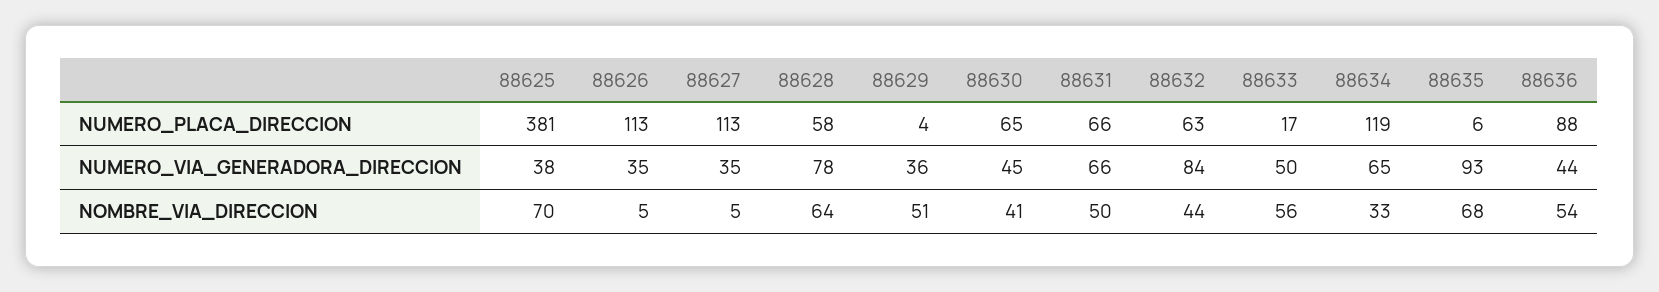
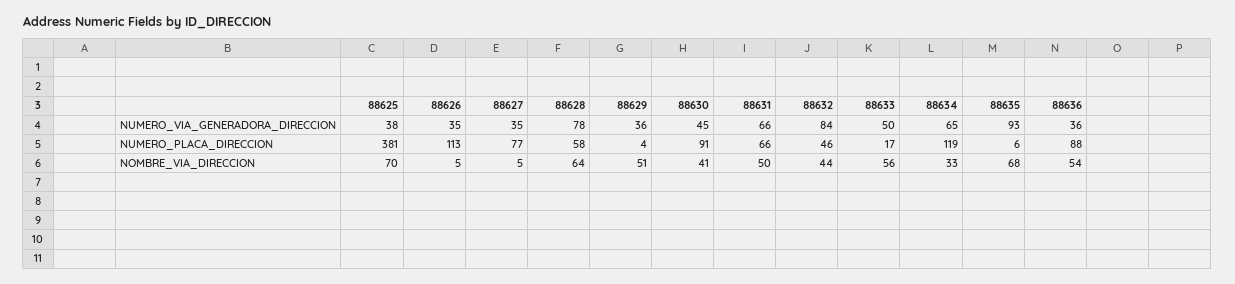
88627, NUMERO_PLACA_DIRECCION: 113 -> 77
88630, NUMERO_PLACA_DIRECCION: 65 -> 91
88632, NUMERO_PLACA_DIRECCION: 63 -> 46
88636, NUMERO_VIA_GENERADORA_DIRECCION: 44 -> 36

